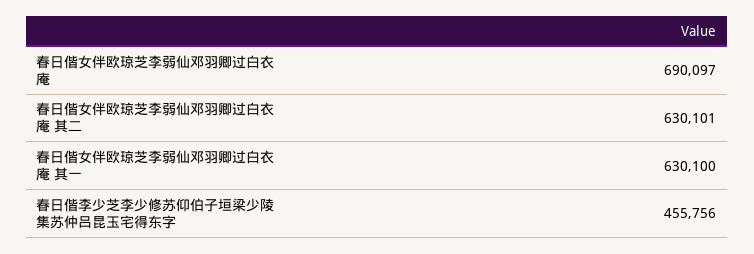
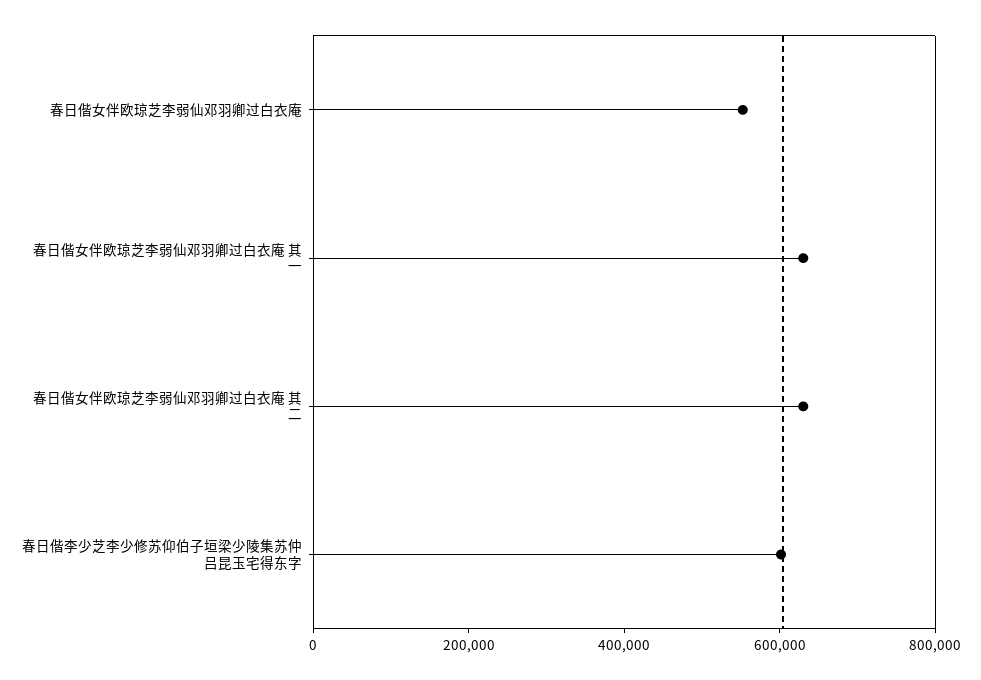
春日偕女伴欧琼芝李弱仙邓羽卿过白衣庵: 690097 -> 550000
春日偕李少芝李少修苏仰伯子垣梁少陵集苏仲吕昆玉宅得东字: 455756 -> 600000

